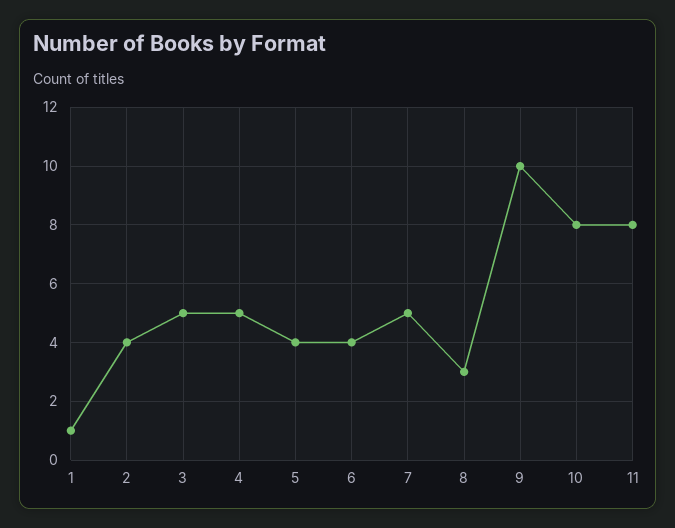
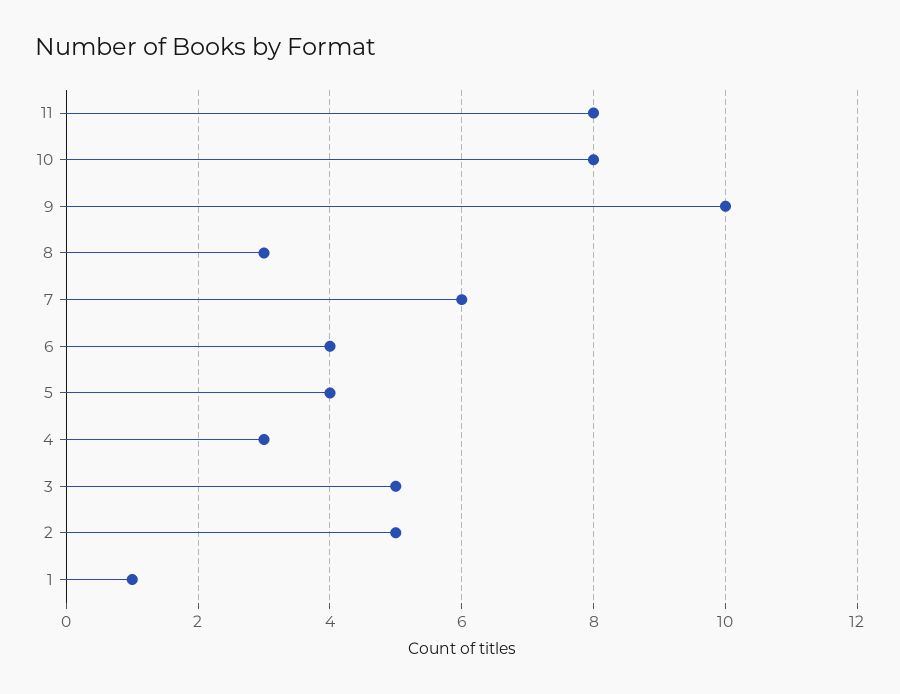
2: 4 -> 5
4: 5 -> 3
7: 5 -> 6

